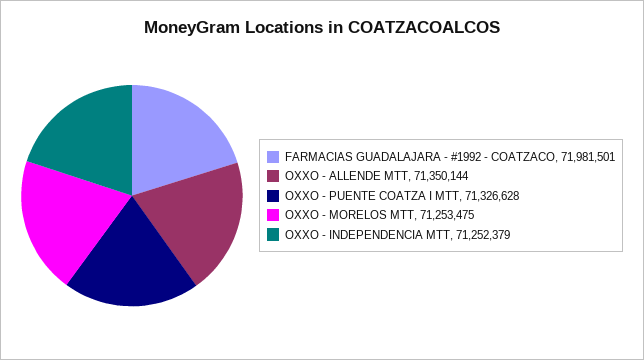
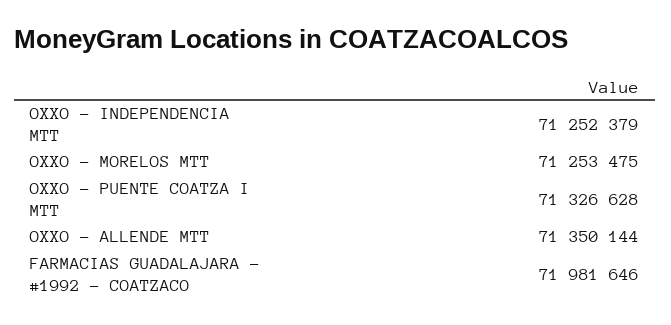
FARMACIAS GUADALAJARA - #1992 - COATZACO: 71981501 -> 71981646

